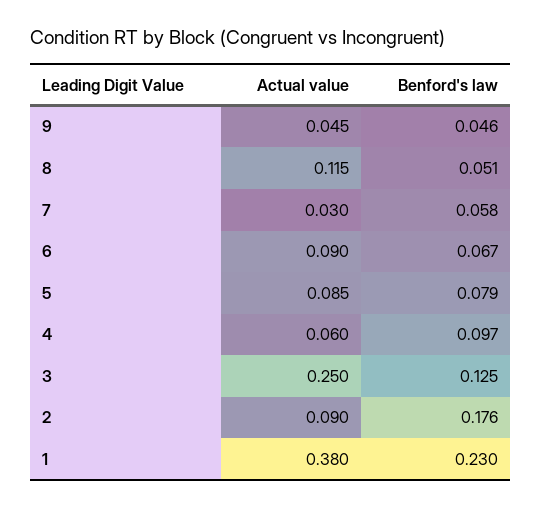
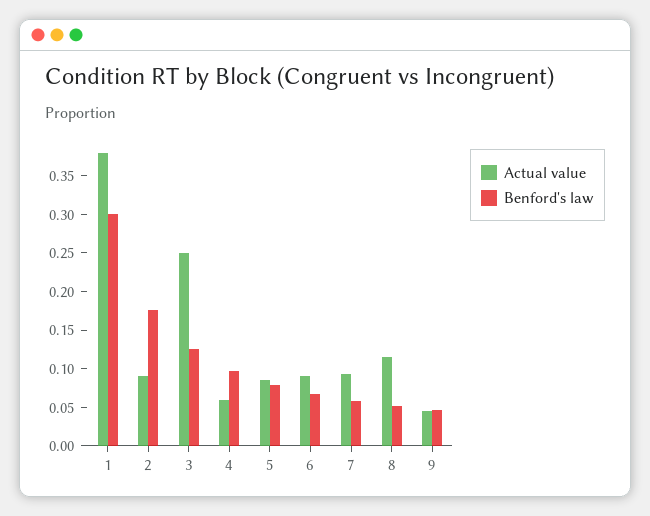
Actual value, 7: 0.03 -> 0.1
Benford's law, 1: 0.23 -> 0.3

